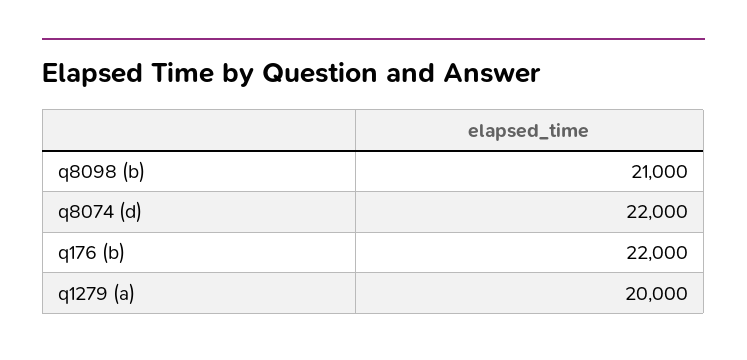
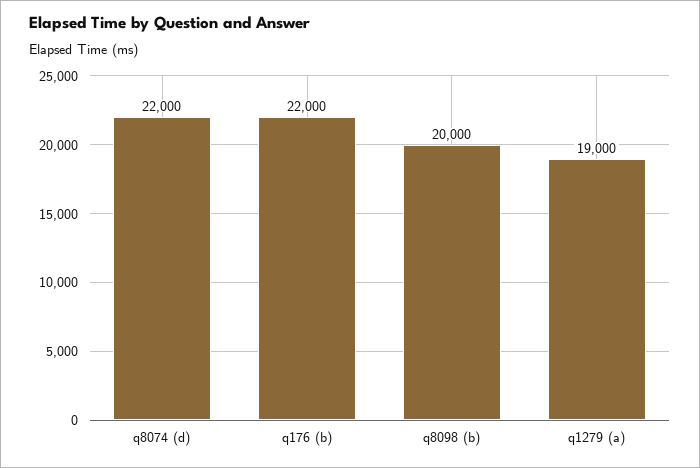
q8098 (b): 21000 -> 20000
q1279 (a): 20000 -> 19000

